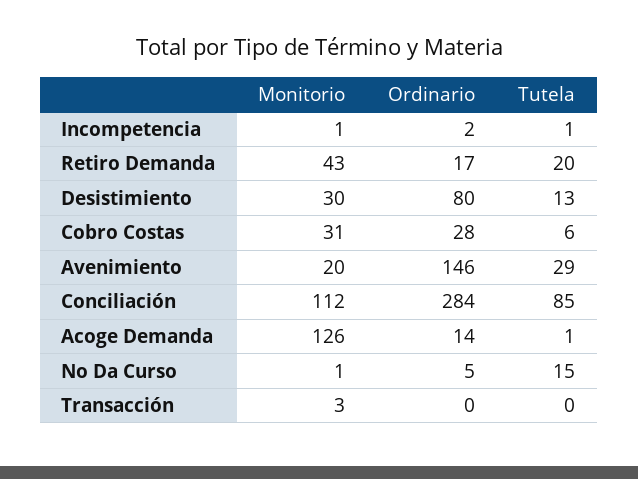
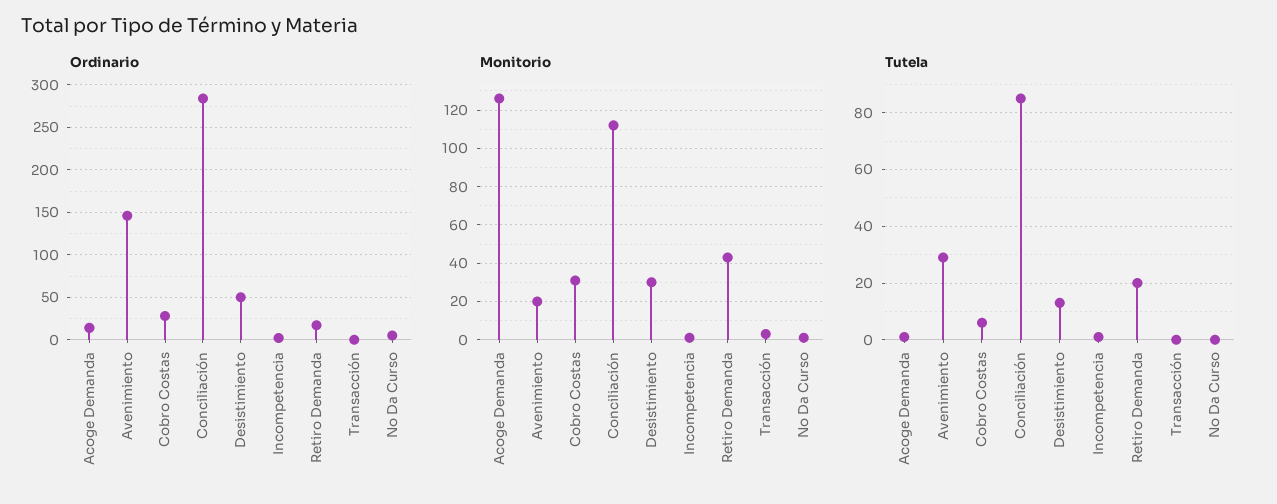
Ordinario, Desistimiento: 80 -> 50
Tutela, No Da Curso: 15 -> 0

